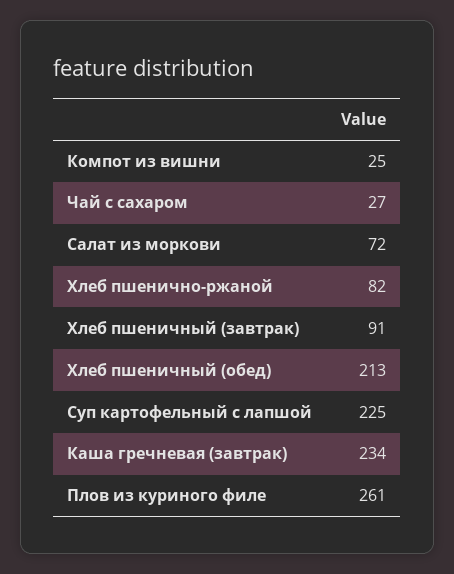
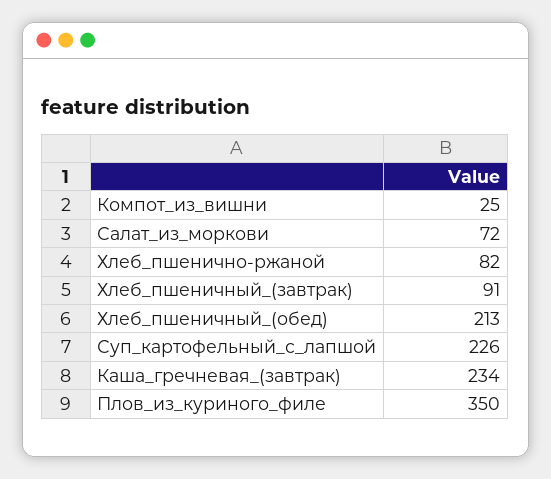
Чай с сахаром: 27 -> none
Суп картофельный с лапшой: 225 -> 226
Плов из куриного филе: 261 -> 350

